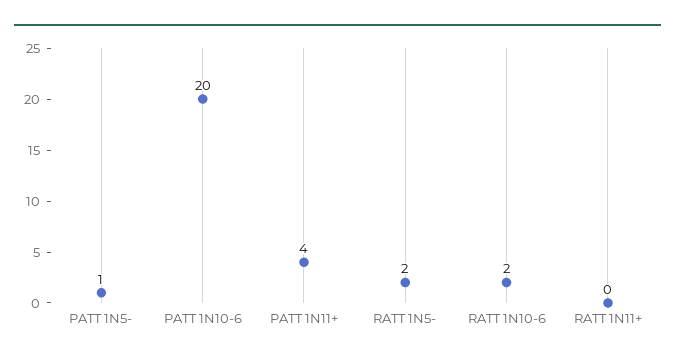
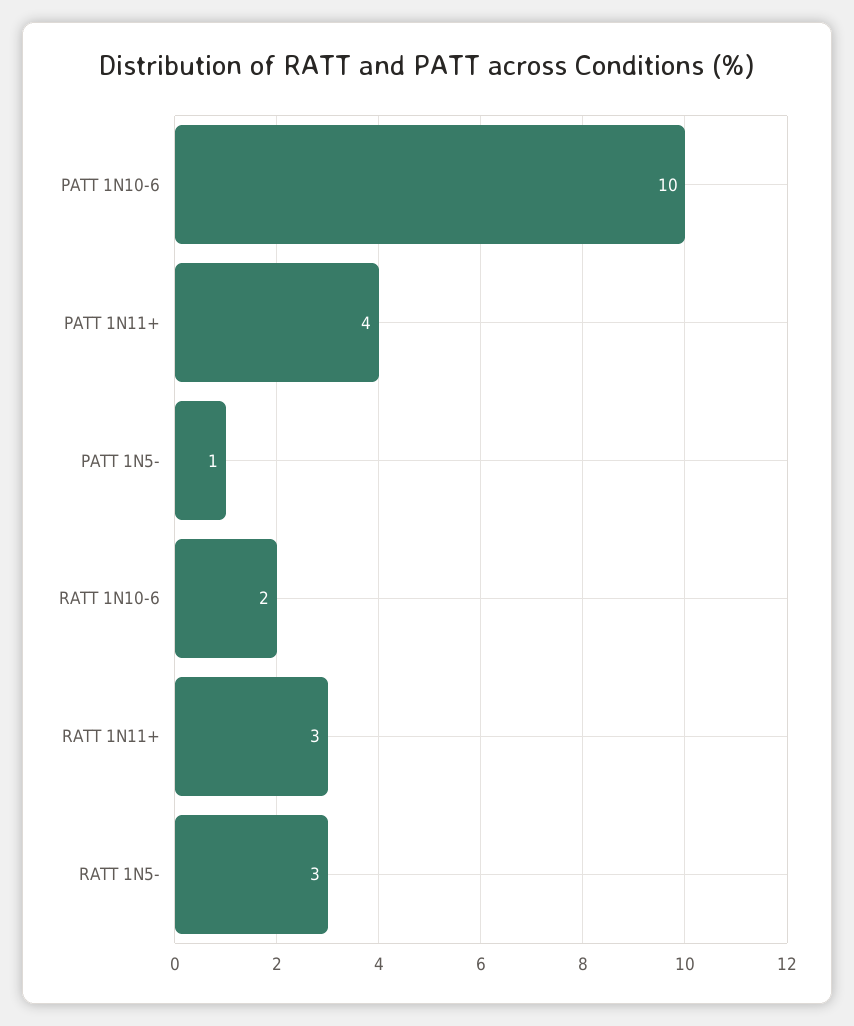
PATT 1N10-6: 20 -> 10
RATT 1N5-: 2 -> 3
RATT 1N11+: 0 -> 3

